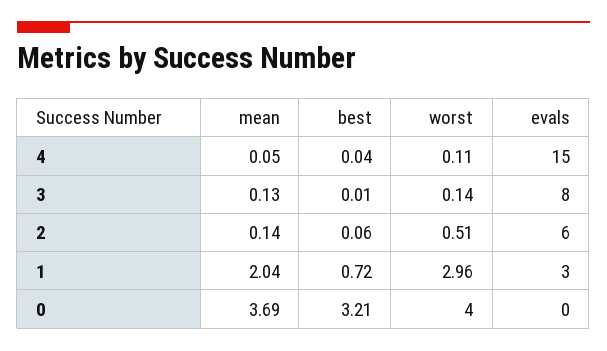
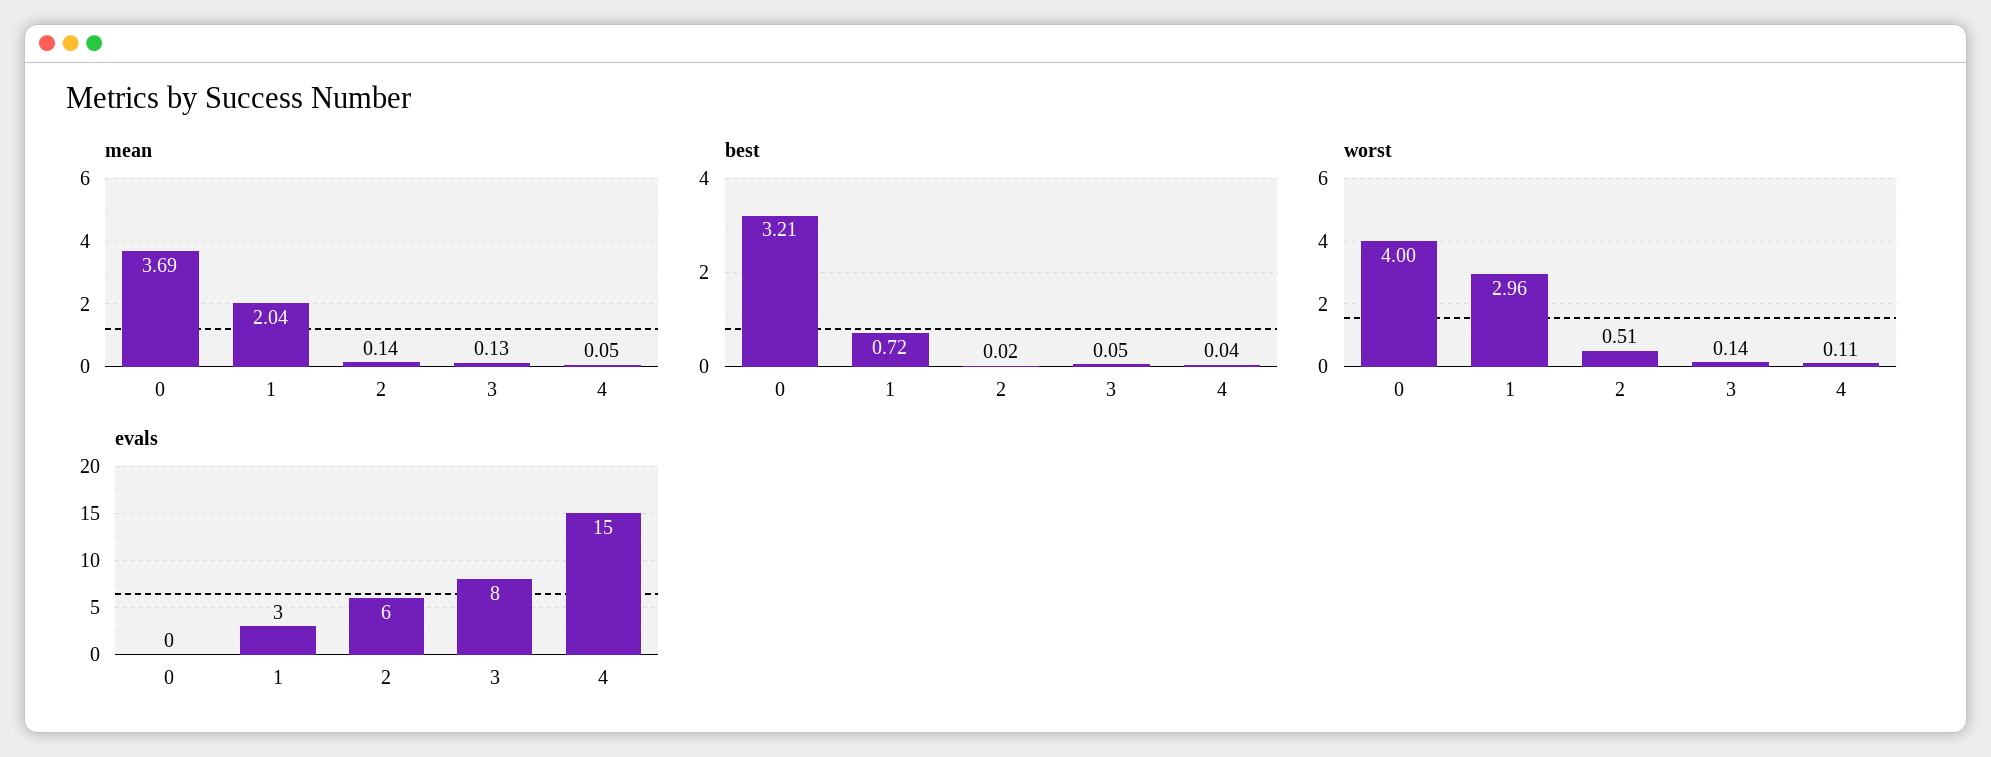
best, 3: 0.01 -> 0.05
best, 2: 0.06 -> 0.02

